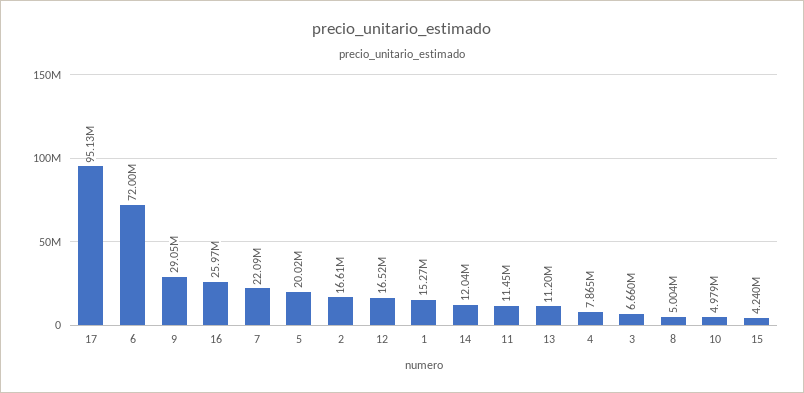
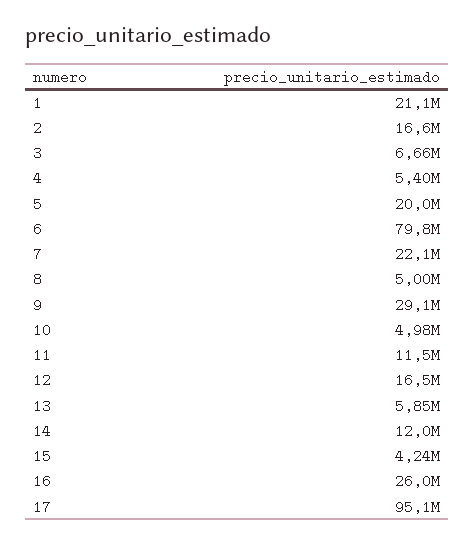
6: 72000000 -> 79800000
1: 15270000 -> 21100000
13: 11200000 -> 5850000
4: 7865000 -> 5400000

